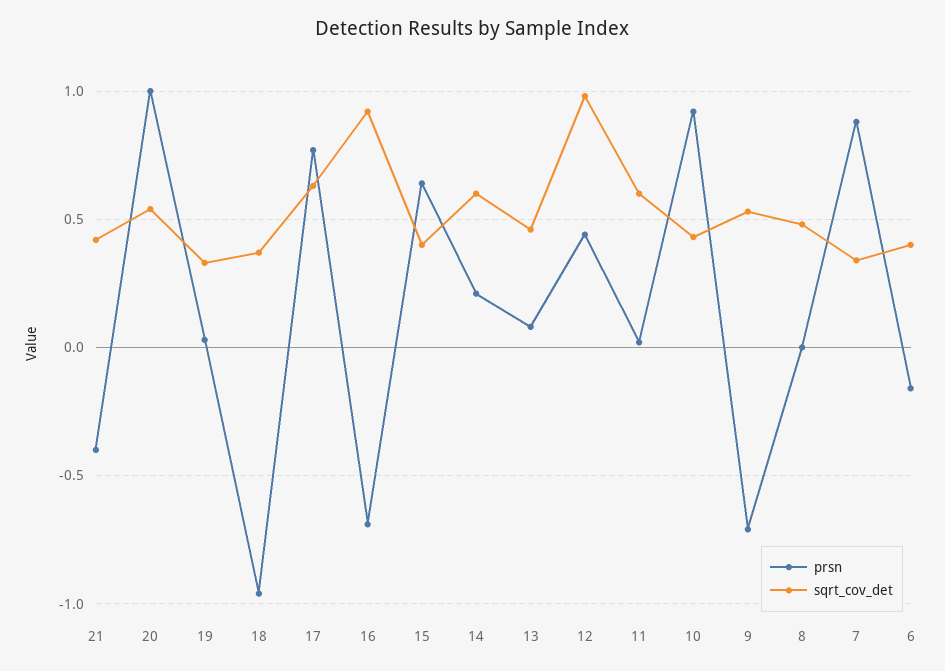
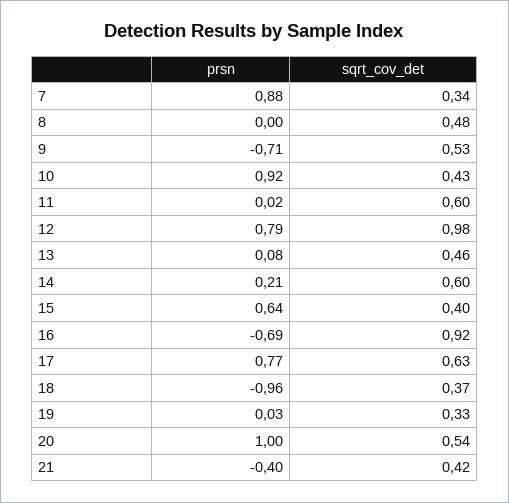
prsn, 12: 0.45 -> 0.79
prsn, 6: -0.15 -> none
sqrt_cov_det, 6: 0.4 -> none

